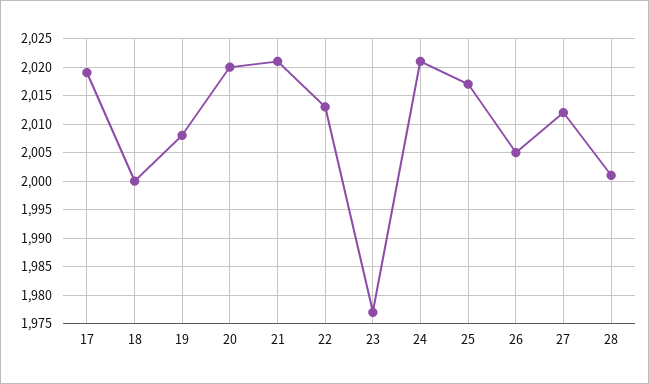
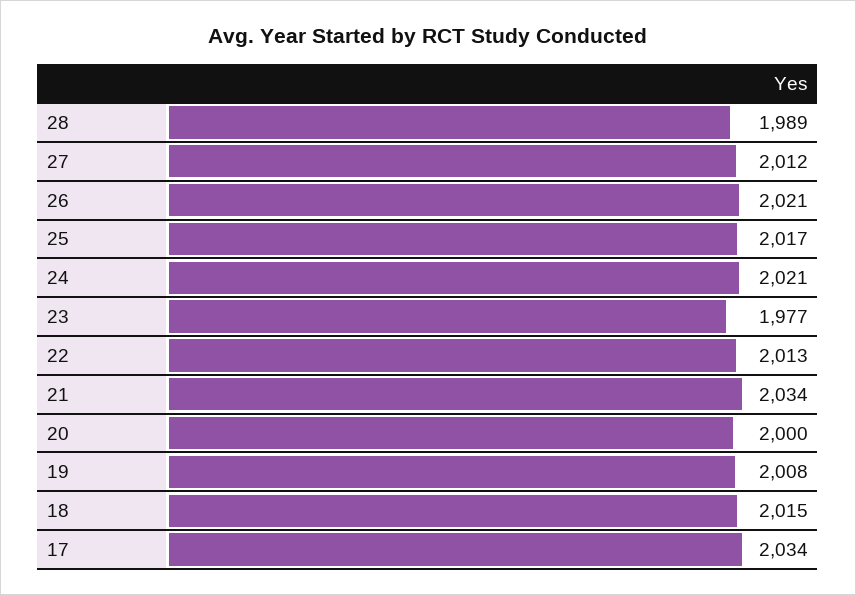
17: 2020 -> 2034
18: 2000 -> 2015
20: 2020 -> 2000
21: 2020 -> 2034
26: 2005 -> 2021
28: 2000 -> 1989

